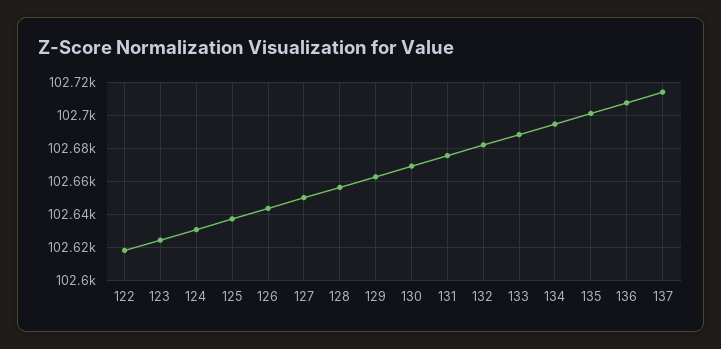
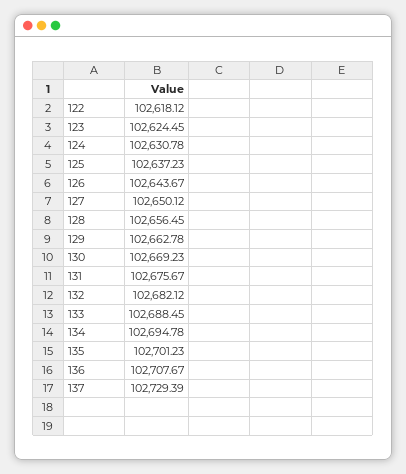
137: 102715 -> 102729.39

